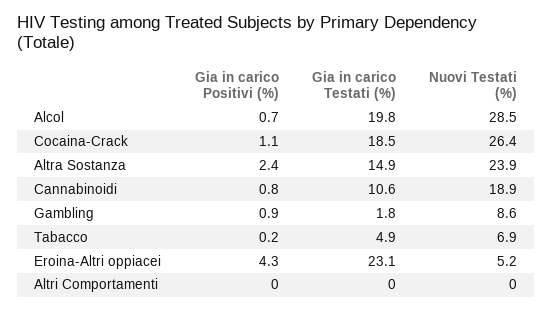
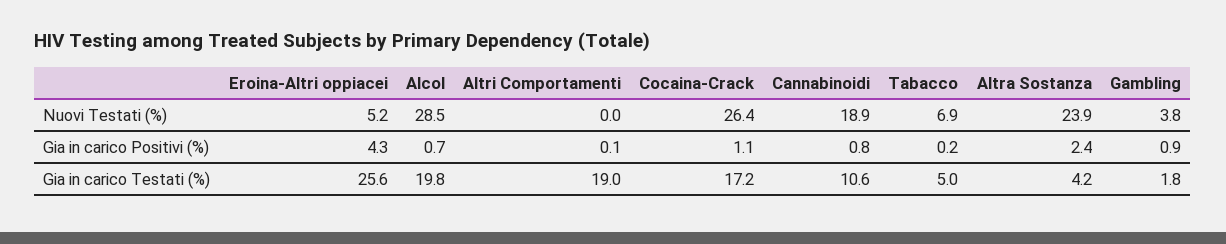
Gia in carico Testati (%), Cocaina-Crack: 18.5 -> 17.2
Gia in carico Testati (%), Altra Sostanza: 14.9 -> 4.2
Nuovi Testati (%), Gambling: 8.6 -> 3.8
Gia in carico Testati (%), Tabacco: 4.9 -> 5
Gia in carico Testati (%), Eroina-Altri oppiacei: 23.1 -> 25.6
Gia in carico Positivi (%), Altri Comportamenti: 0 -> 0.1
Gia in carico Testati (%), Altri Comportamenti: 0 -> 19

